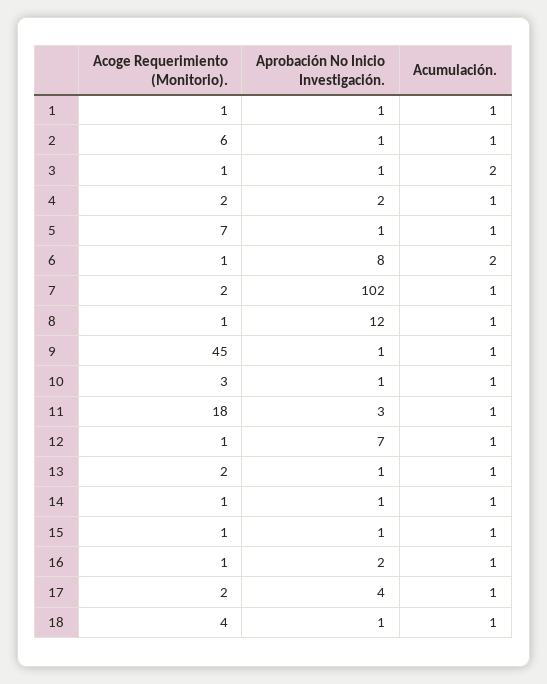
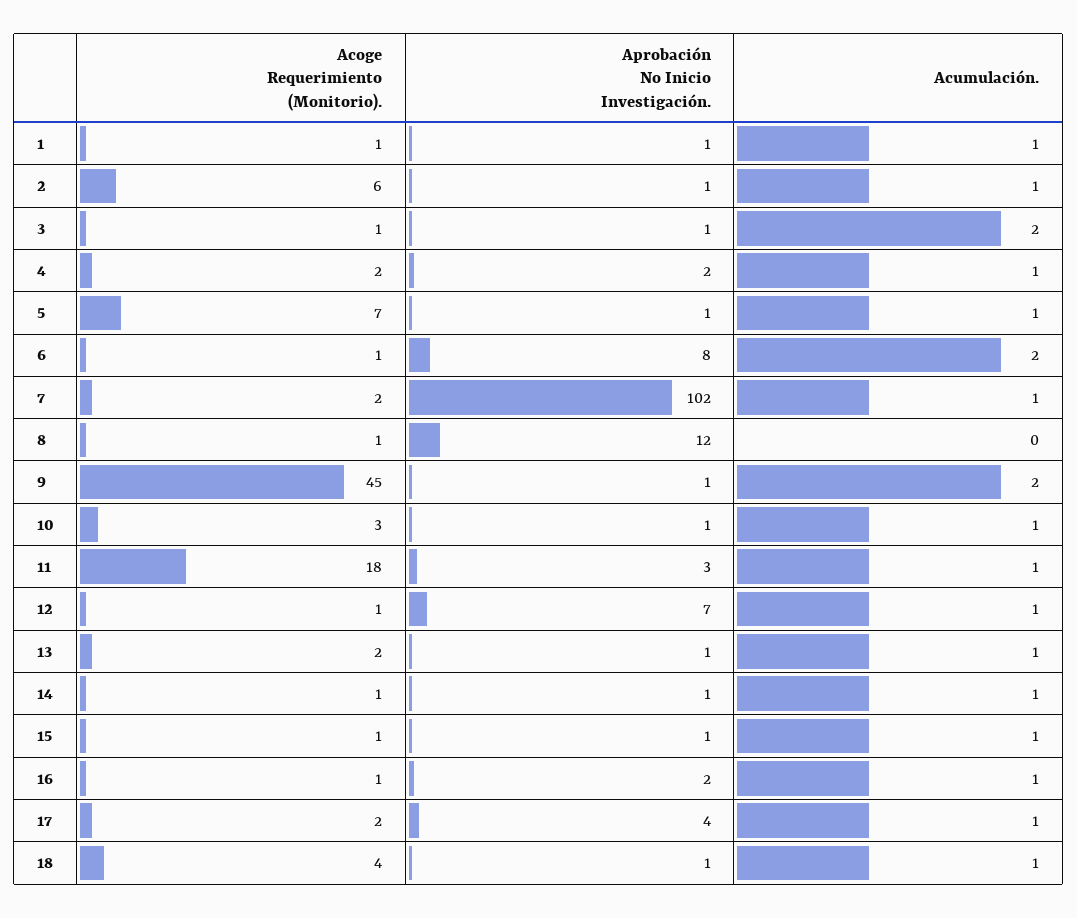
Acumulación., 8: 1 -> 0
Acumulación., 9: 1 -> 2

